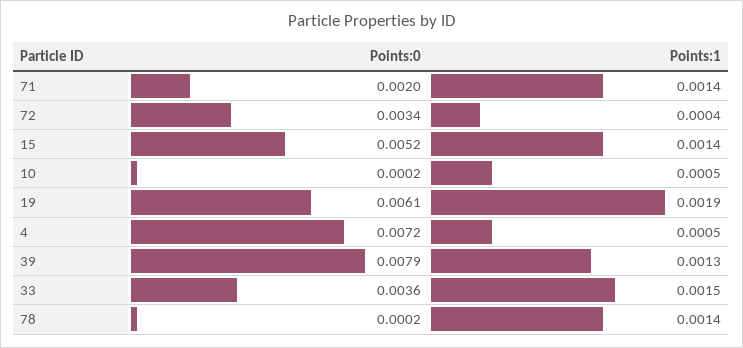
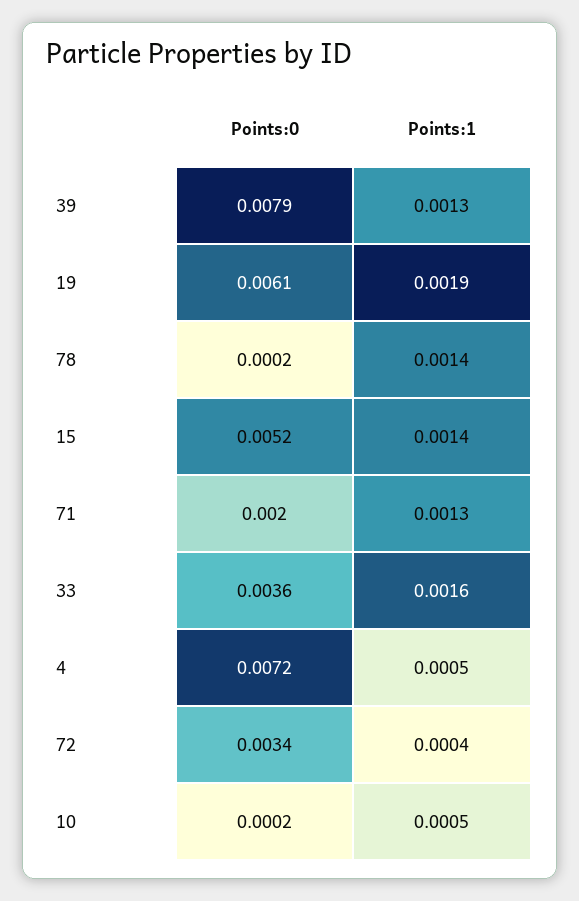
Points:1, 71: 0.0014 -> 0.0013
Points:1, 33: 0.0015 -> 0.0016

